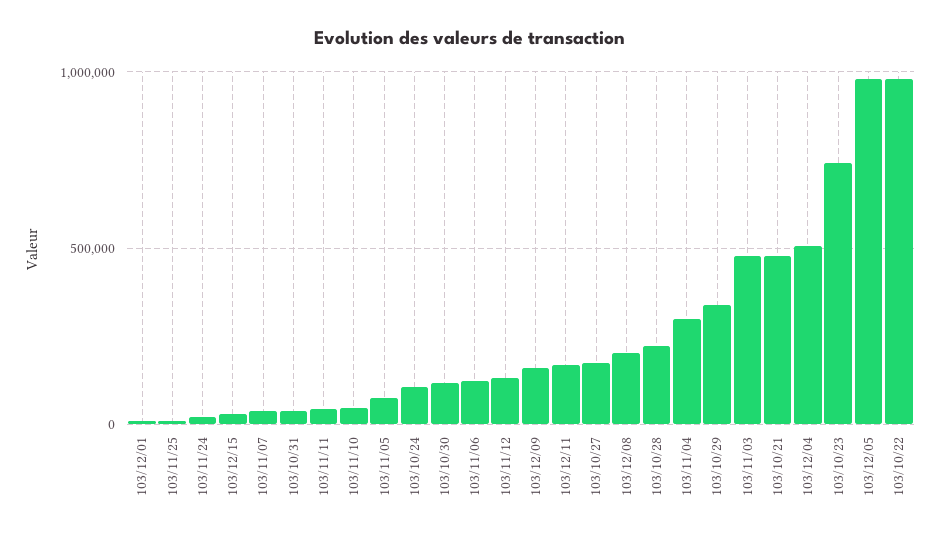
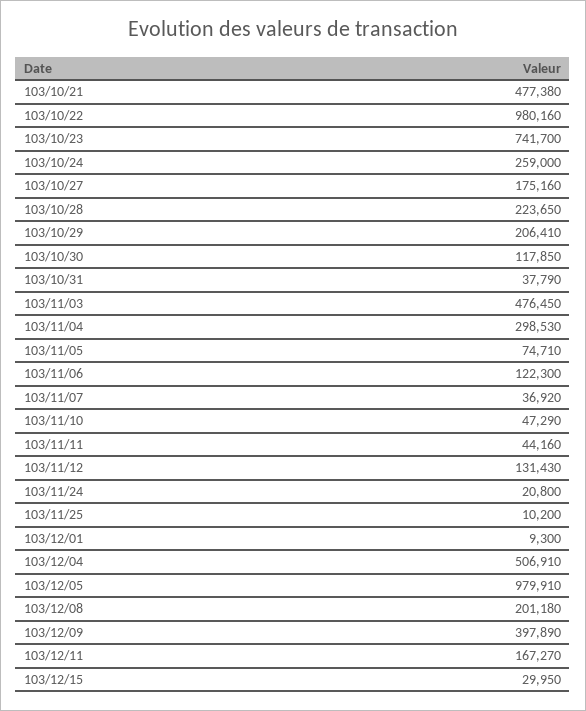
103/10/24: 100000 -> 259000
103/12/09: 150000 -> 397890
103/10/29: 350000 -> 206410

